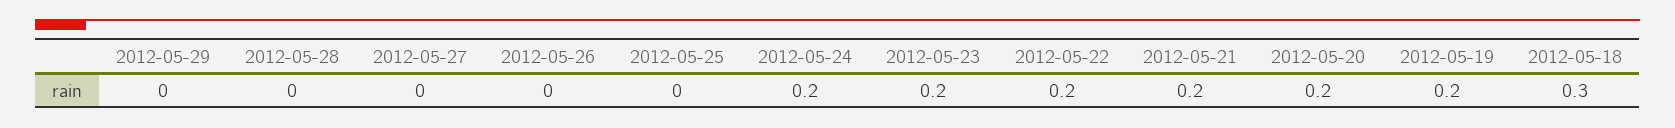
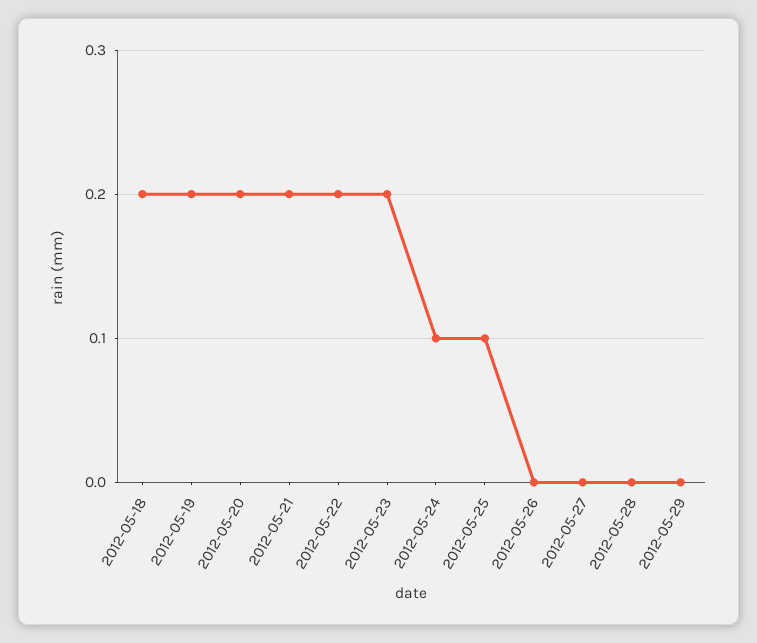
2012-05-25: 0 -> 0.1
2012-05-24: 0.2 -> 0.1
2012-05-18: 0.3 -> 0.2

